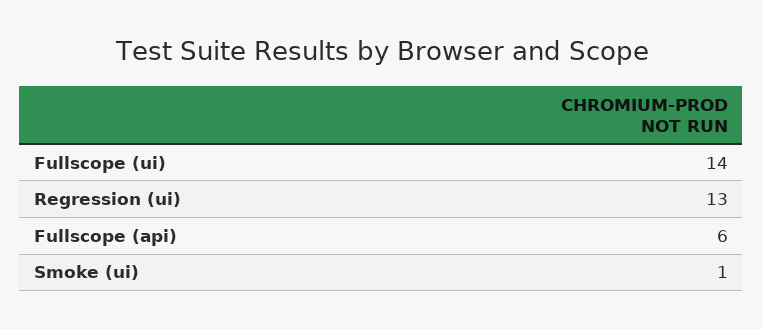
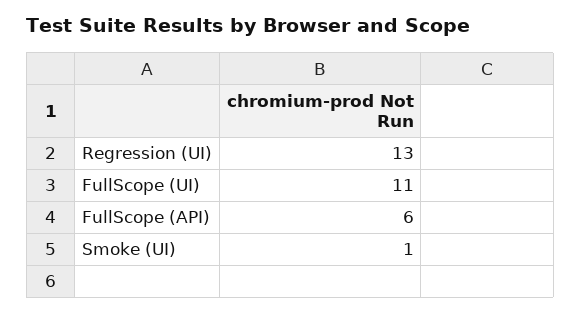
Fullscope (ui): 14 -> 11

